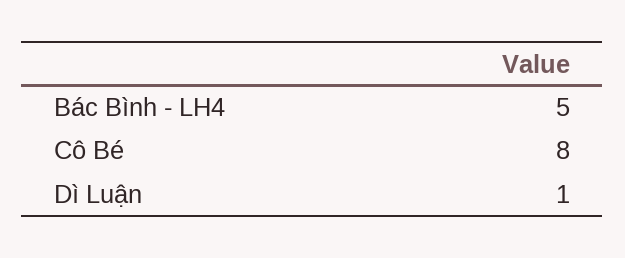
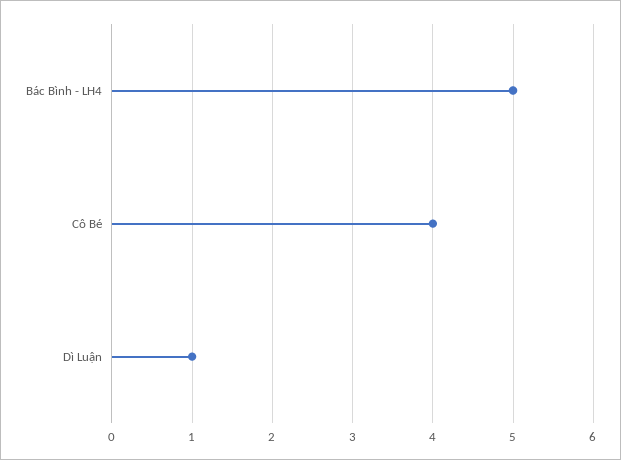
Cô Bé: 8 -> 4

